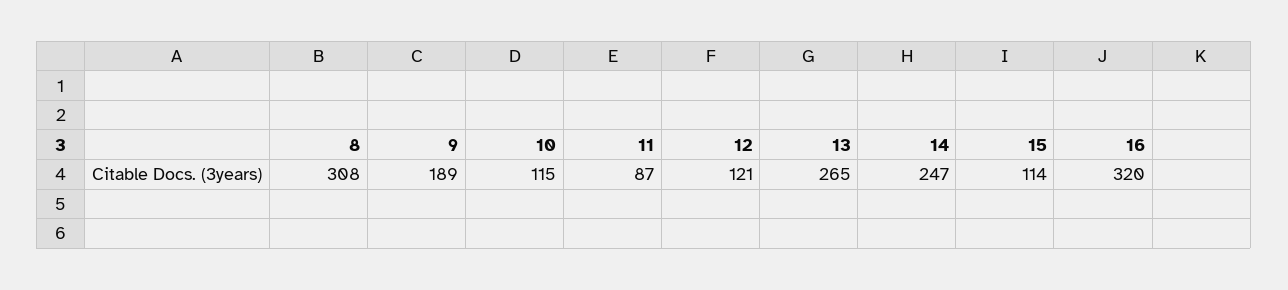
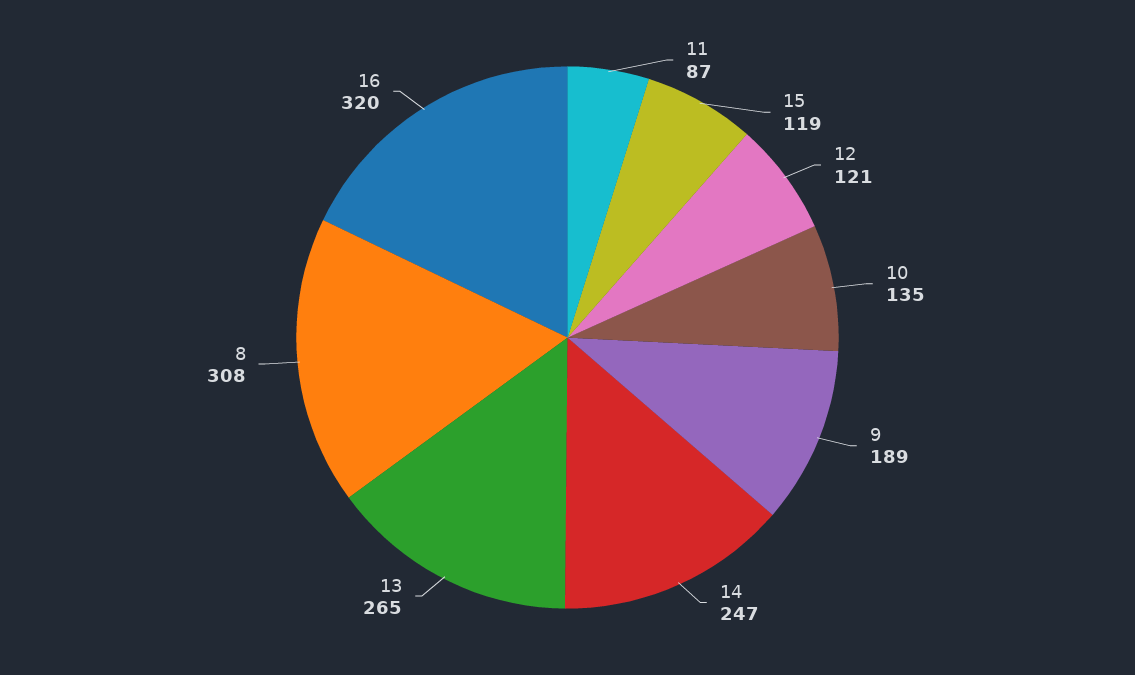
10: 115 -> 135
15: 114 -> 119

